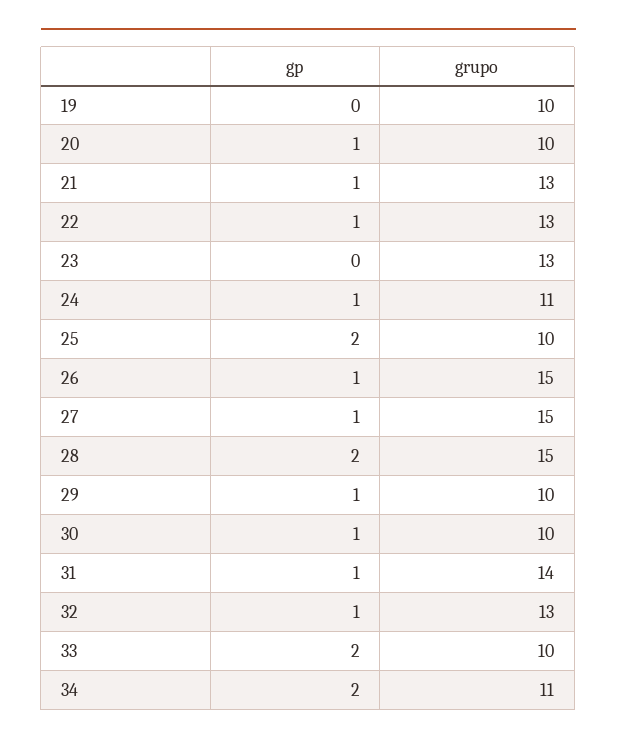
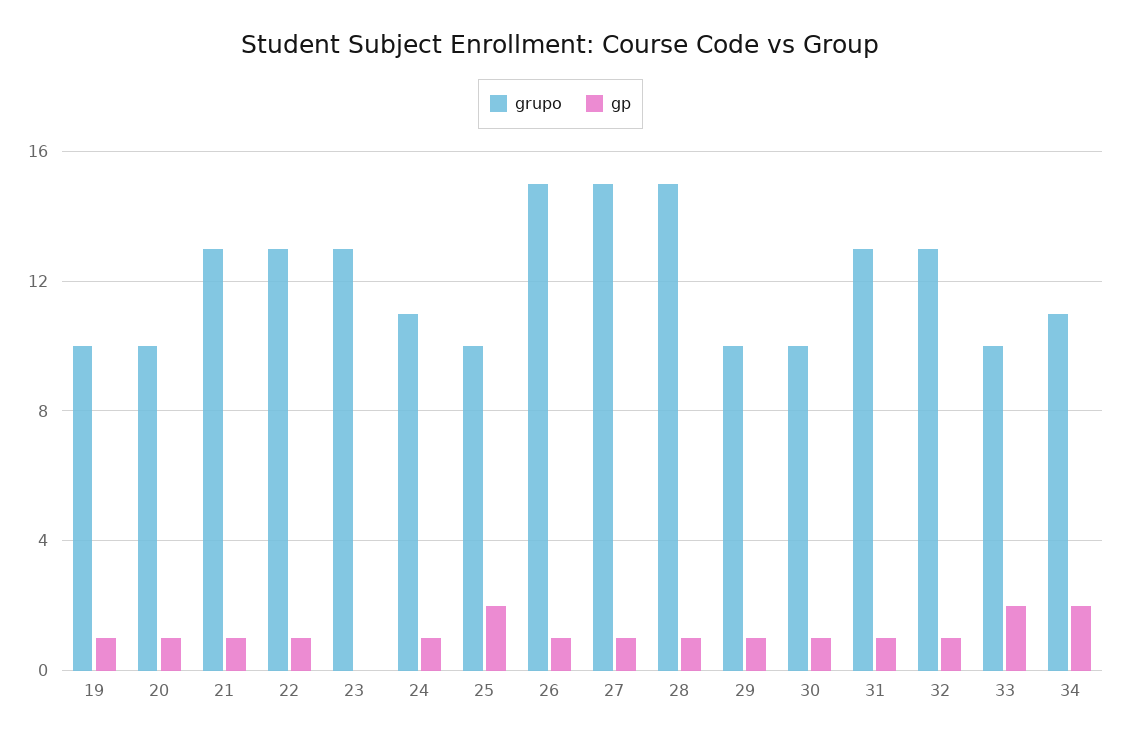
gp, 19: 0 -> 1
gp, 28: 2 -> 1
grupo, 31: 14 -> 13

